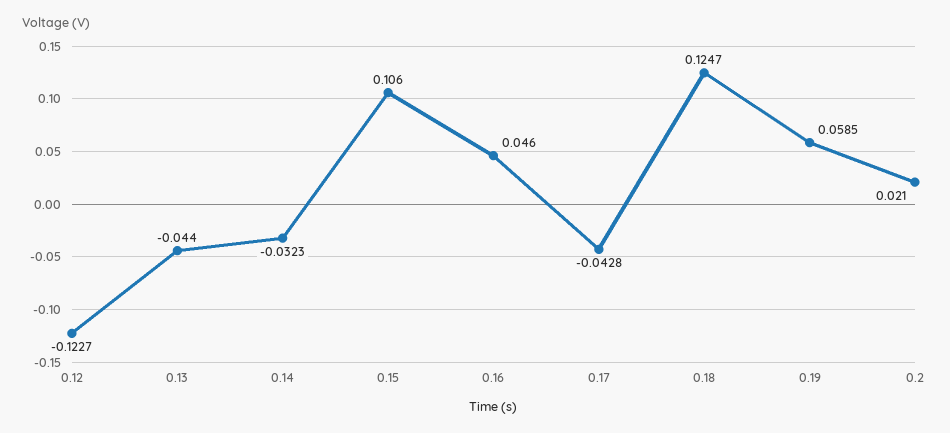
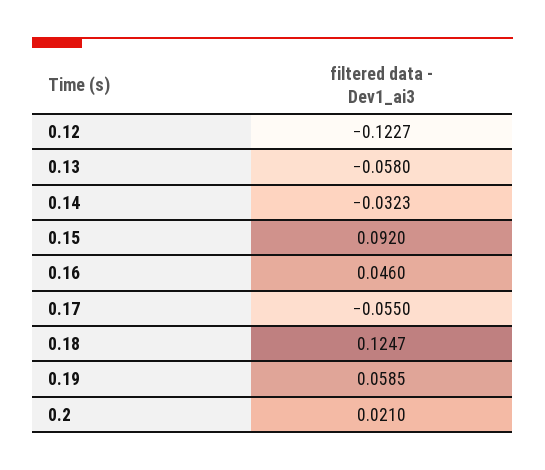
0.13: -0.044 -> -0.058
0.15: 0.106 -> 0.092
0.17: -0.0428 -> -0.055

